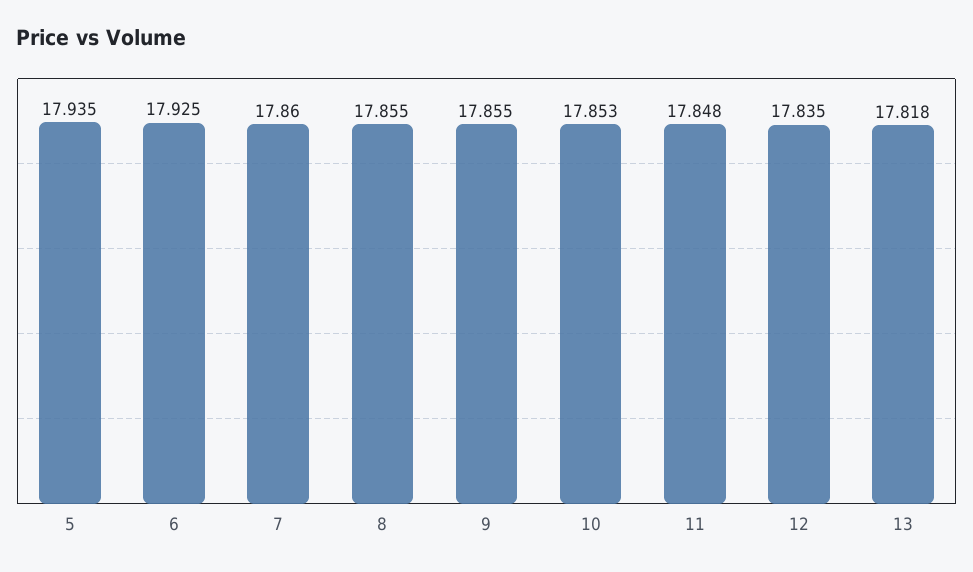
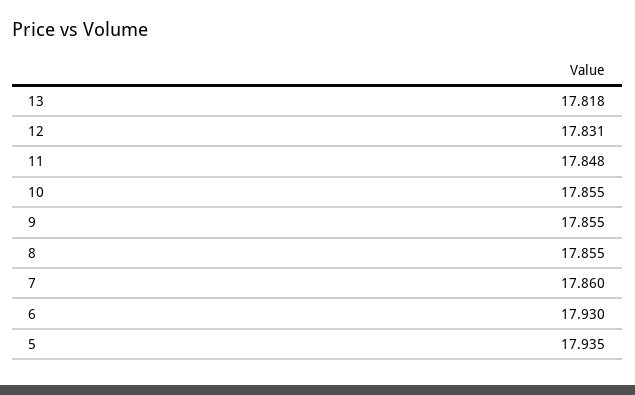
6: 17.925 -> 17.93
10: 17.853 -> 17.855
12: 17.835 -> 17.831

